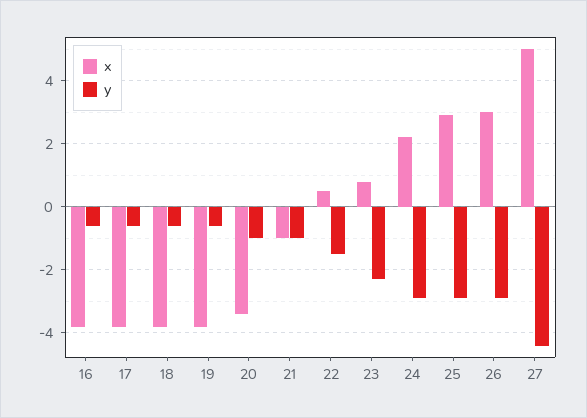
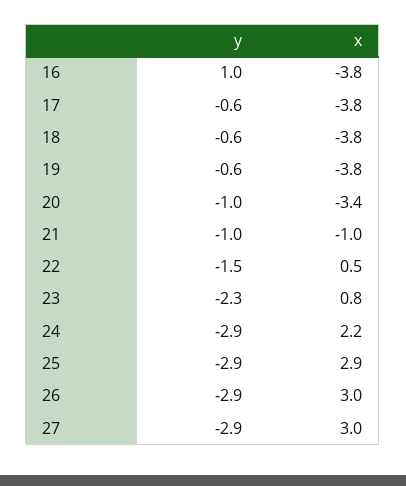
y, 16: -0.5 -> 1
x, 27: 5 -> 3
y, 27: -4.5 -> -2.9

